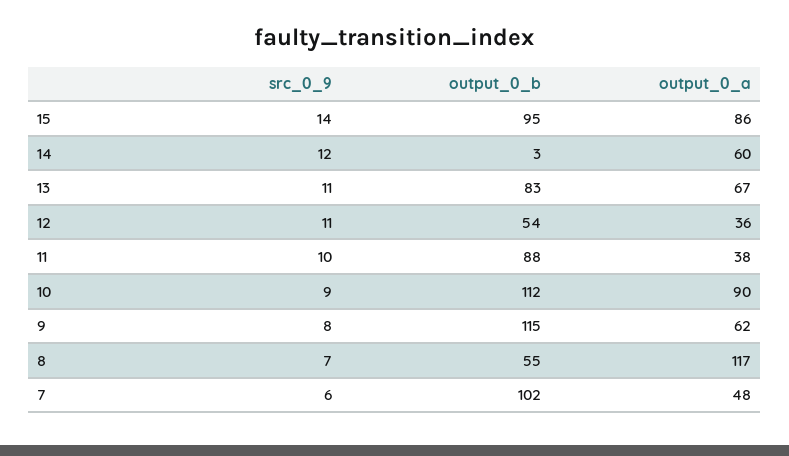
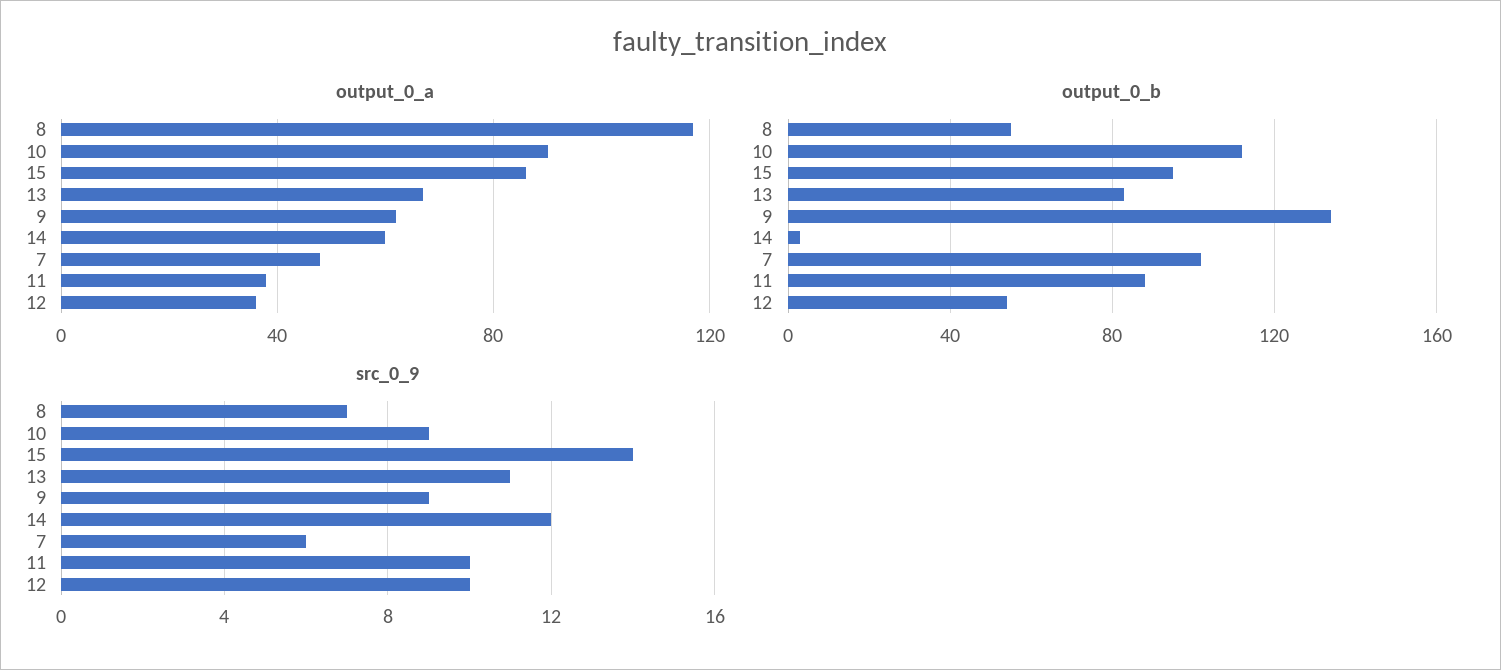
src_0_9, 12: 11 -> 10
src_0_9, 9: 8 -> 9
output_0_b, 9: 115 -> 135

